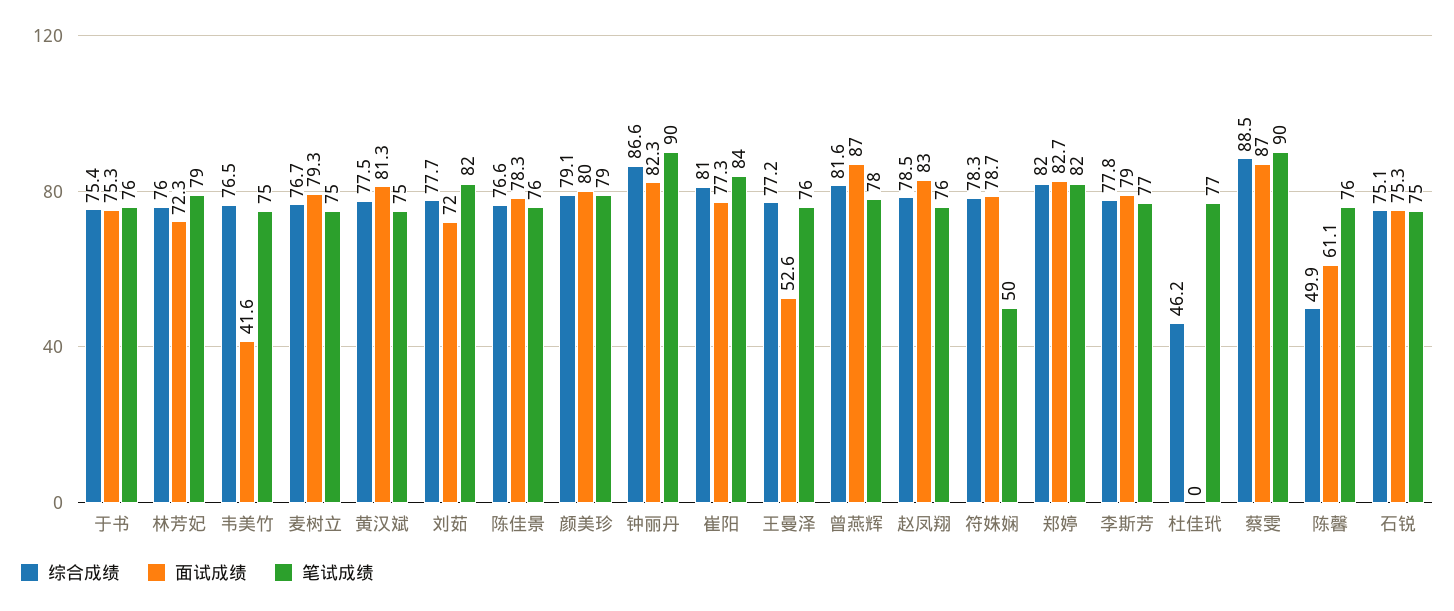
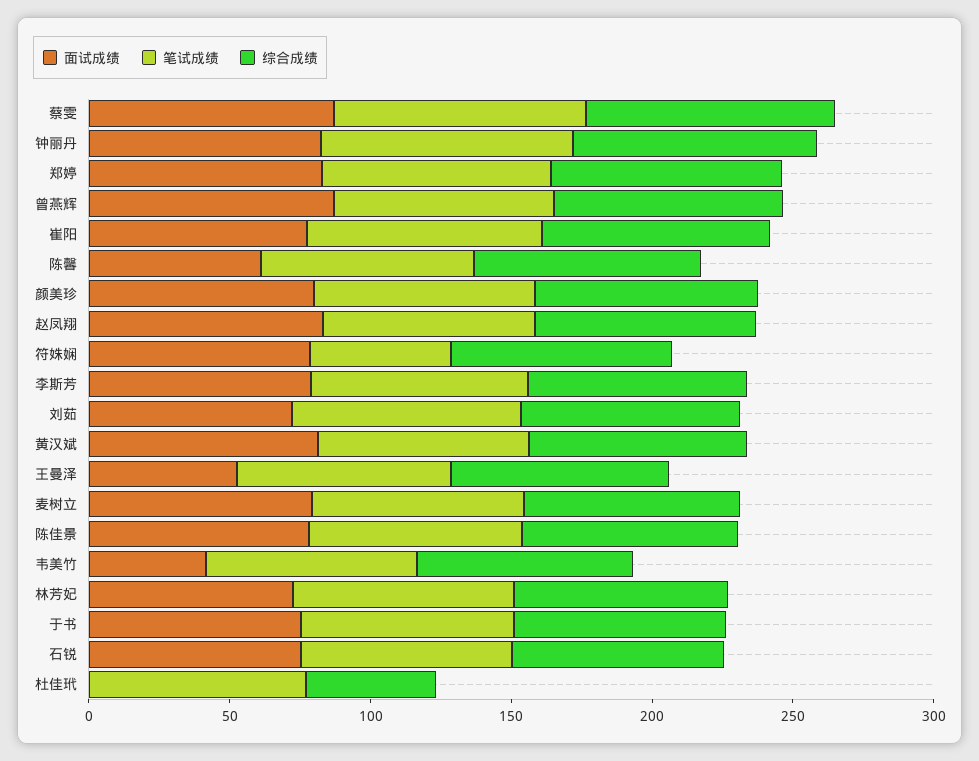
综合成绩, 陈馨: 49.9 -> 80

